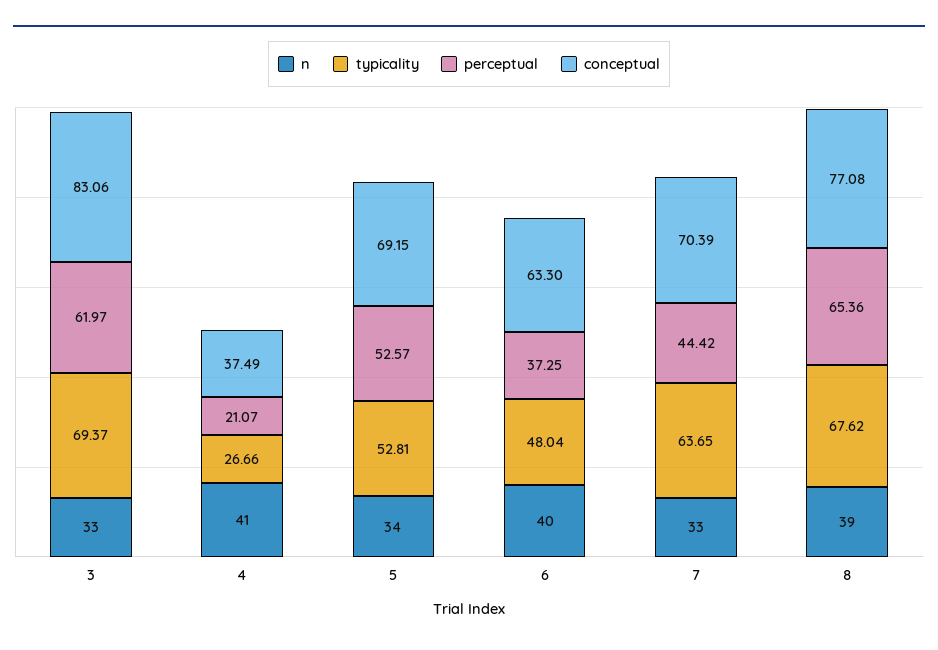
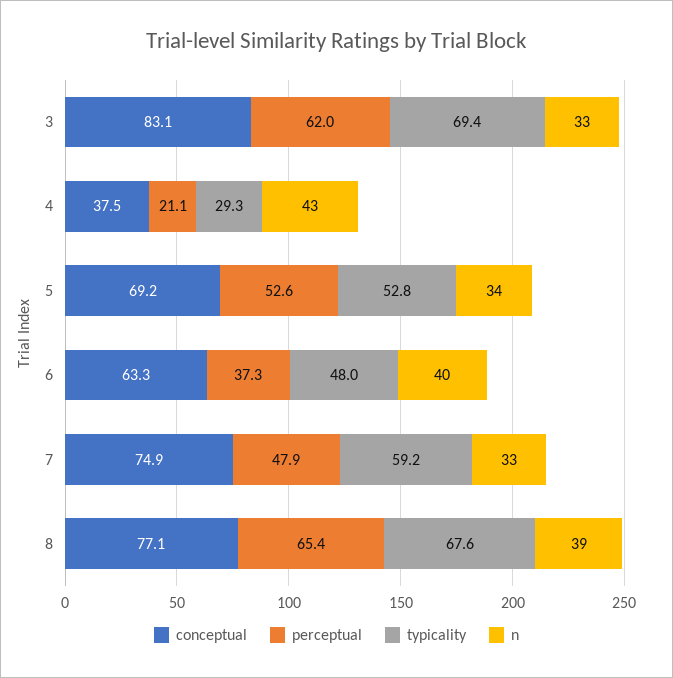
n, 4: 41 -> 43
typicality, 4: 26.66 -> 29.3
typicality, 7: 63.65 -> 59.2
perceptual, 7: 44.42 -> 47.9
conceptual, 7: 70.39 -> 74.9

